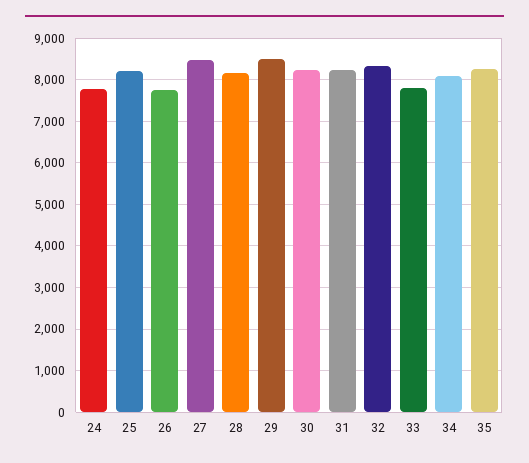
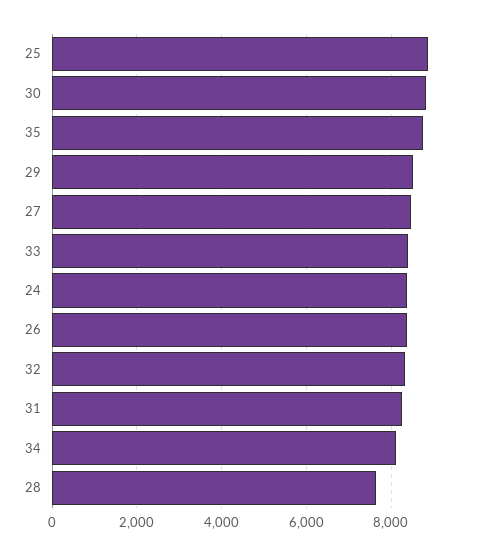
24: 7800 -> 8400
25: 8200 -> 8800
26: 7800 -> 8400
28: 8200 -> 7600
30: 8200 -> 8800
33: 7800 -> 8400
35: 8200 -> 8800

